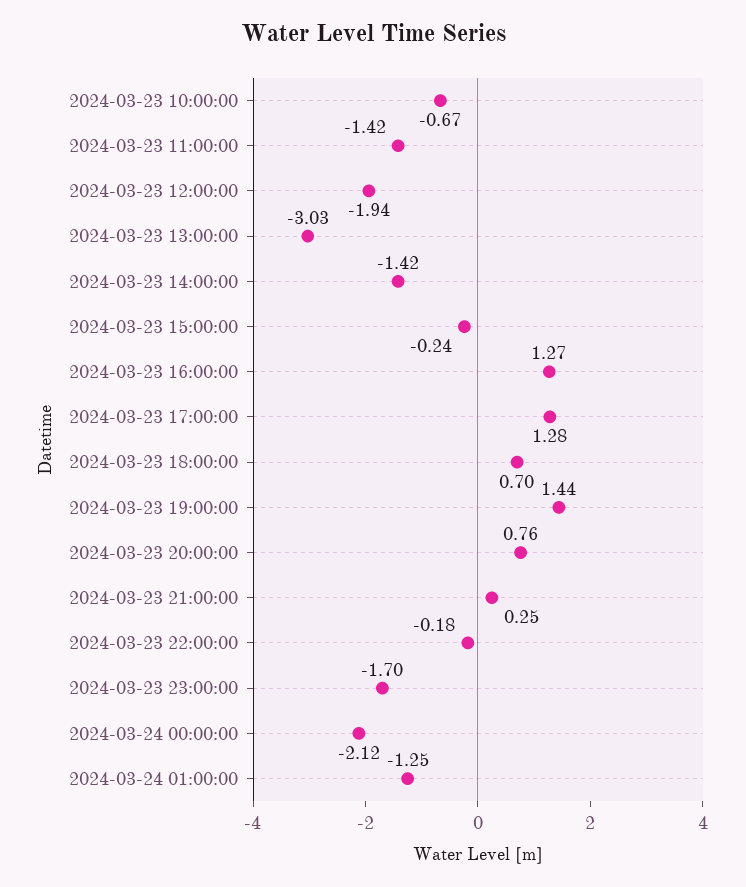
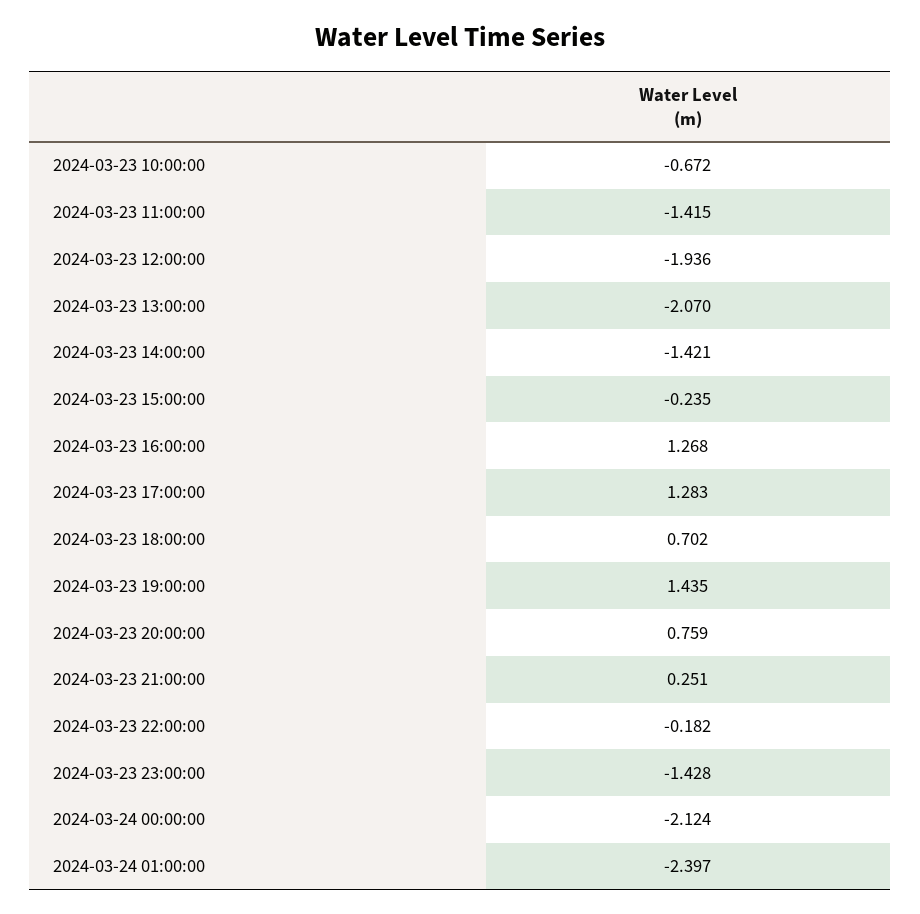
2024-03-23 13:00:00: -3.03 -> -2.07
2024-03-23 23:00:00: -1.7 -> -1.428
2024-03-24 01:00:00: -1.25 -> -2.397

